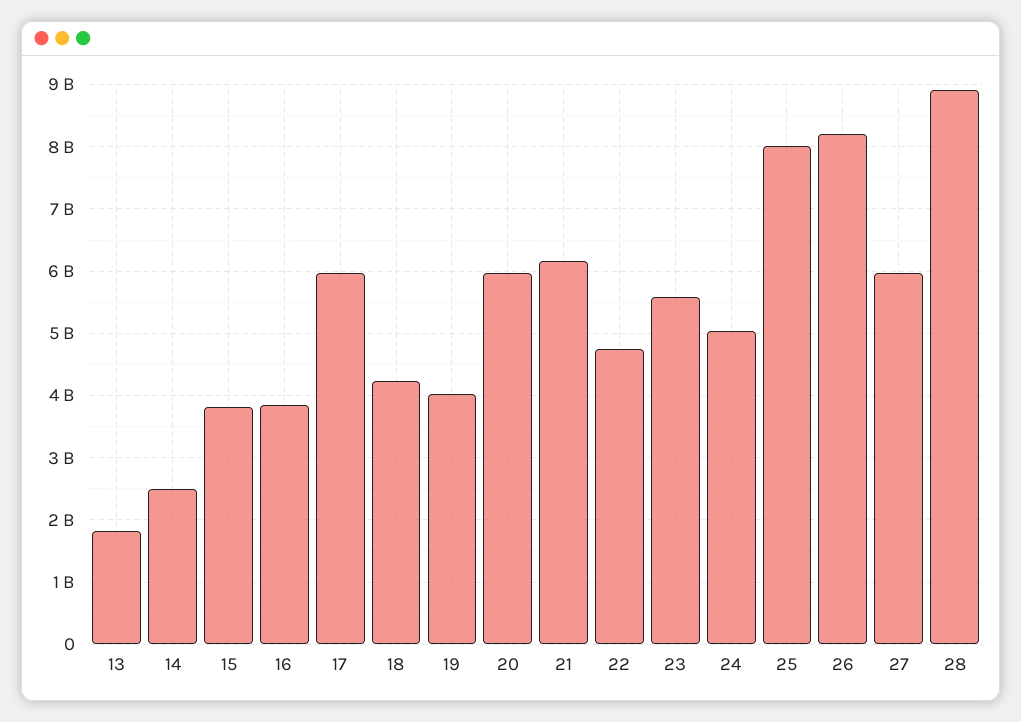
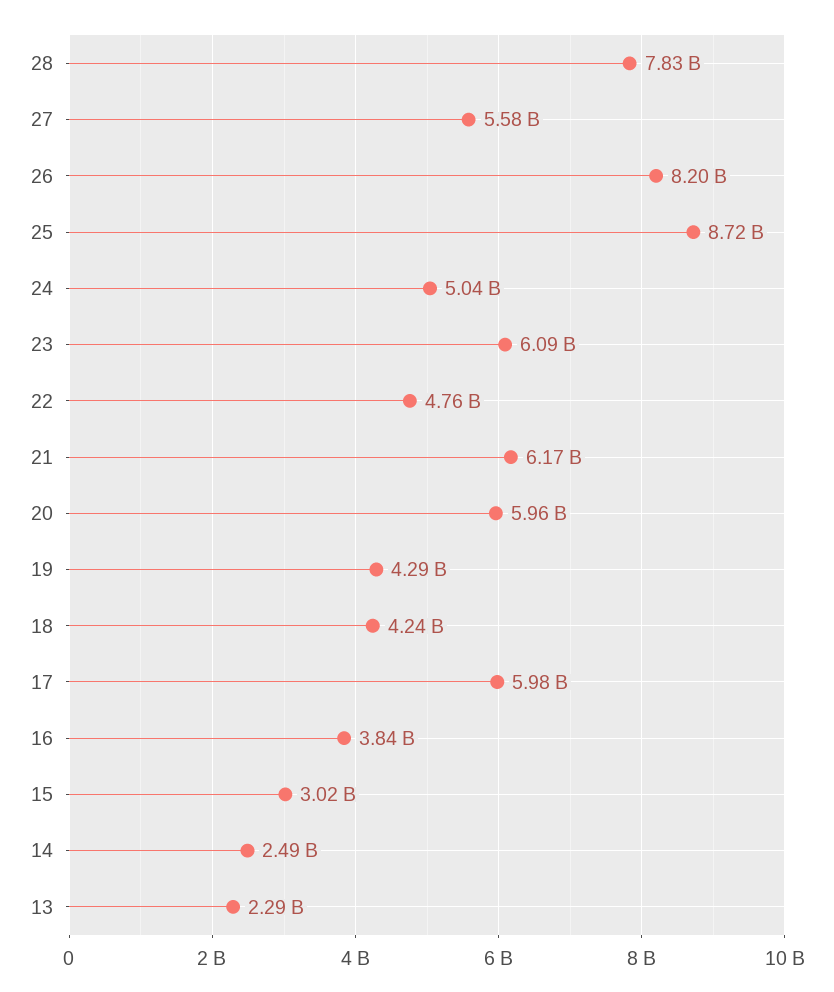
13: 1800000000 -> 2290000000
15: 3800000000 -> 3020000000
19: 4000000000 -> 4290000000
23: 5600000000 -> 6090000000
25: 8000000000 -> 8720000000
27: 6000000000 -> 5580000000
28: 8900000000 -> 7830000000

